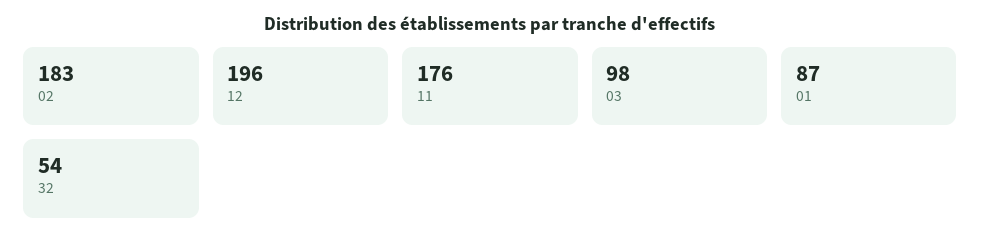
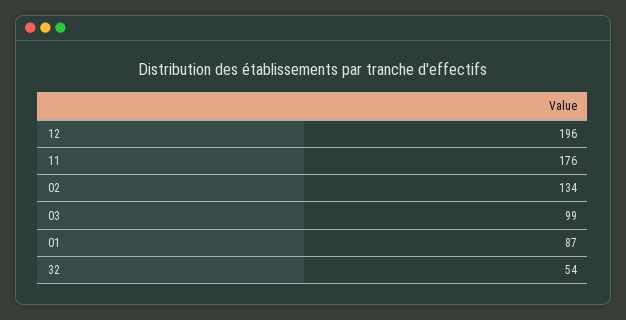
02: 183 -> 134
03: 98 -> 99

